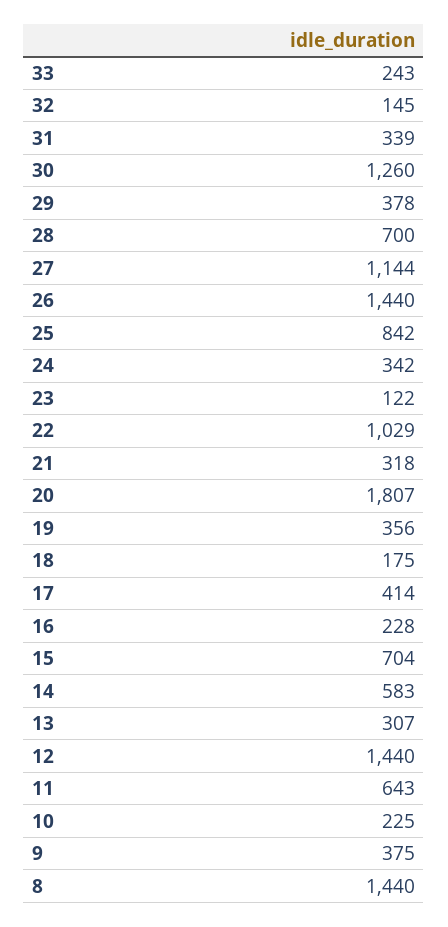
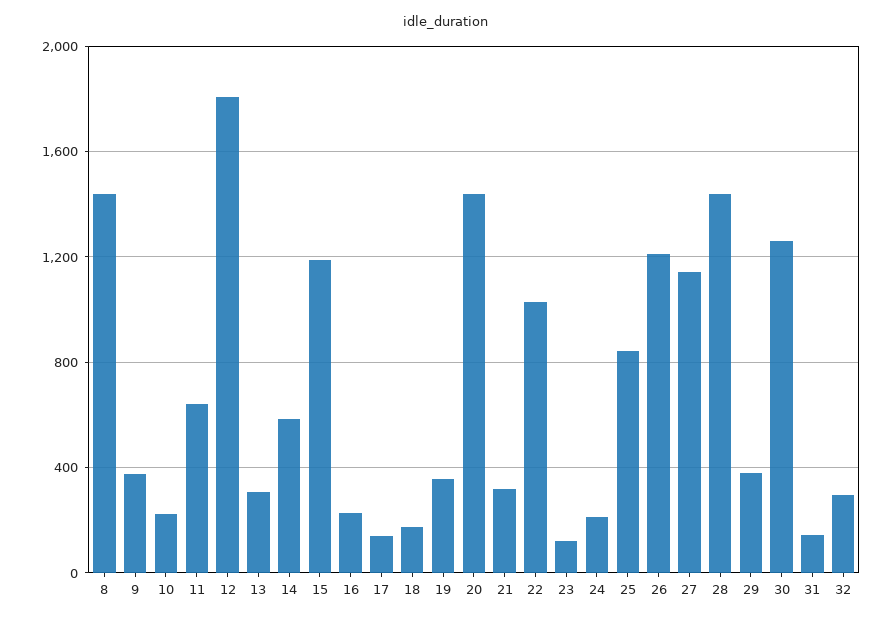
33: 243 -> none
32: 145 -> 300
31: 339 -> 150
28: 700 -> 1450
26: 1440 -> 1200
24: 342 -> 200
20: 1807 -> 1450
17: 414 -> 150
15: 704 -> 1200
12: 1440 -> 1800

